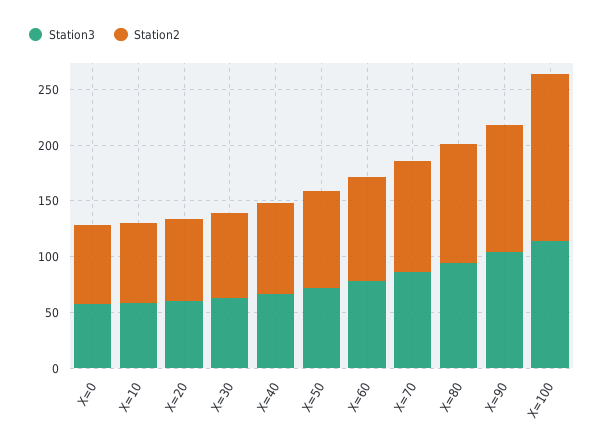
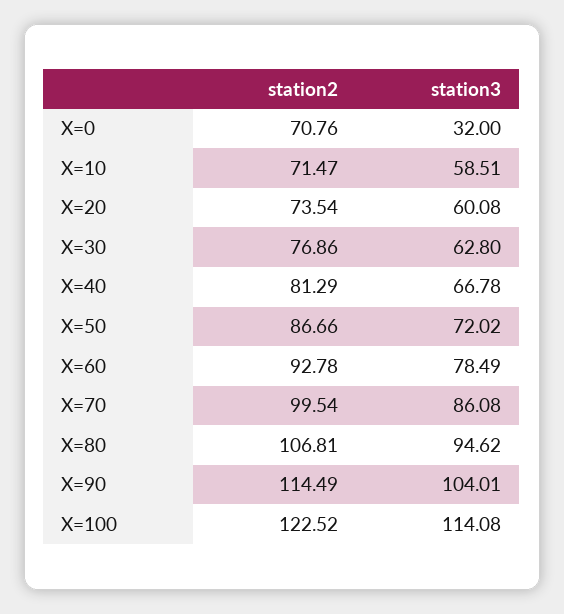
Station3, X=0: 60 -> 32
Station2, X=100: 150 -> 122.52

